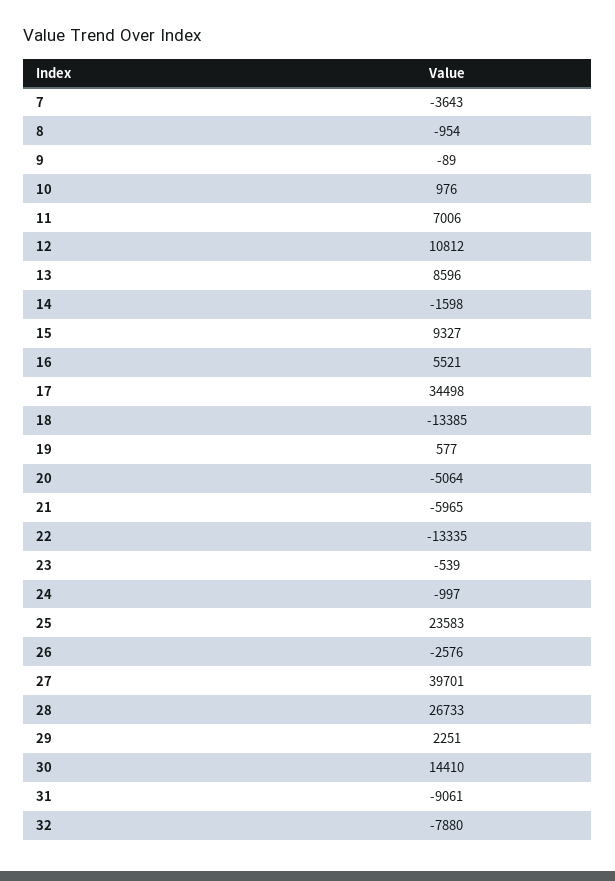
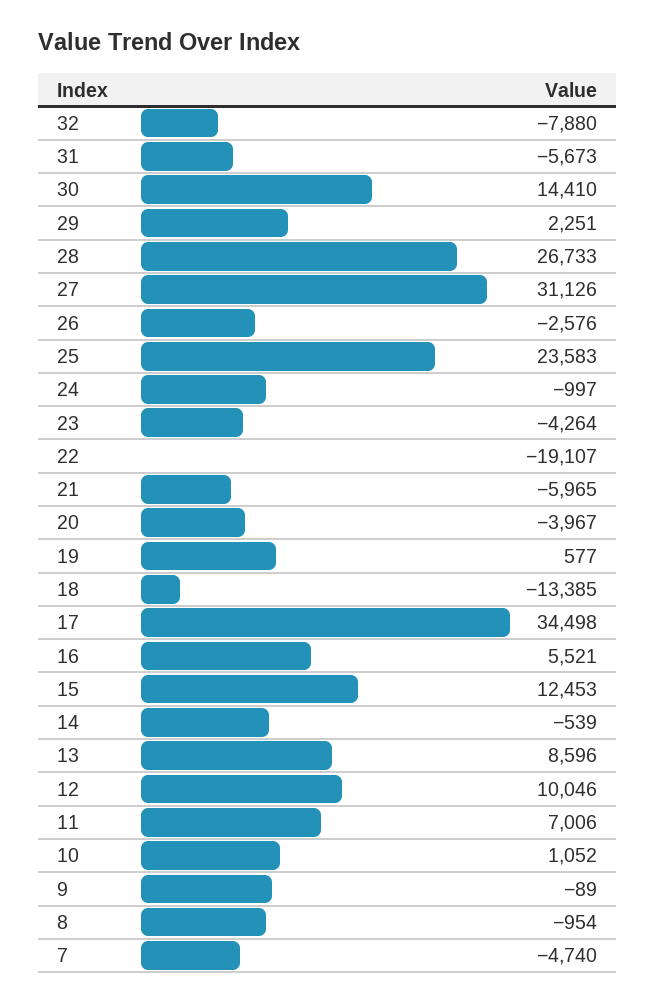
7: -3643 -> -4740
10: 976 -> 1052
12: 10812 -> 10046
14: -1598 -> -539
15: 9327 -> 12453
20: -5064 -> -3967
22: -13335 -> -19107
23: -539 -> -4264
27: 39701 -> 31126
31: -9061 -> -5673

